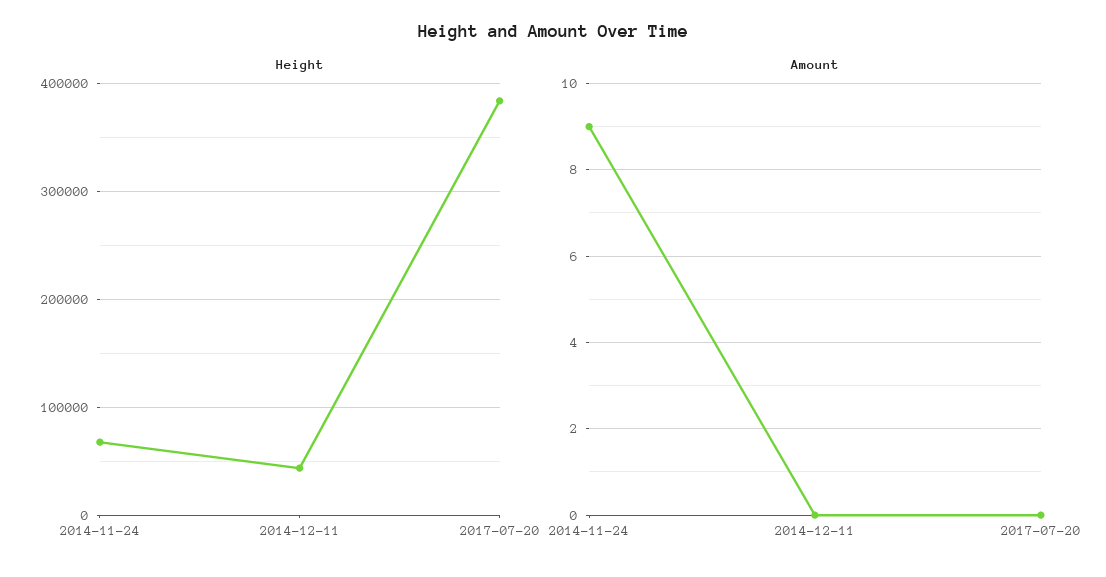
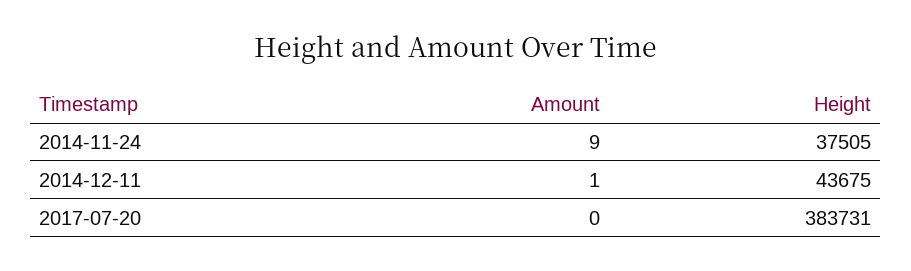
Height, 2014-11-24: 70000 -> 37505
Amount, 2014-12-11: 0 -> 1

